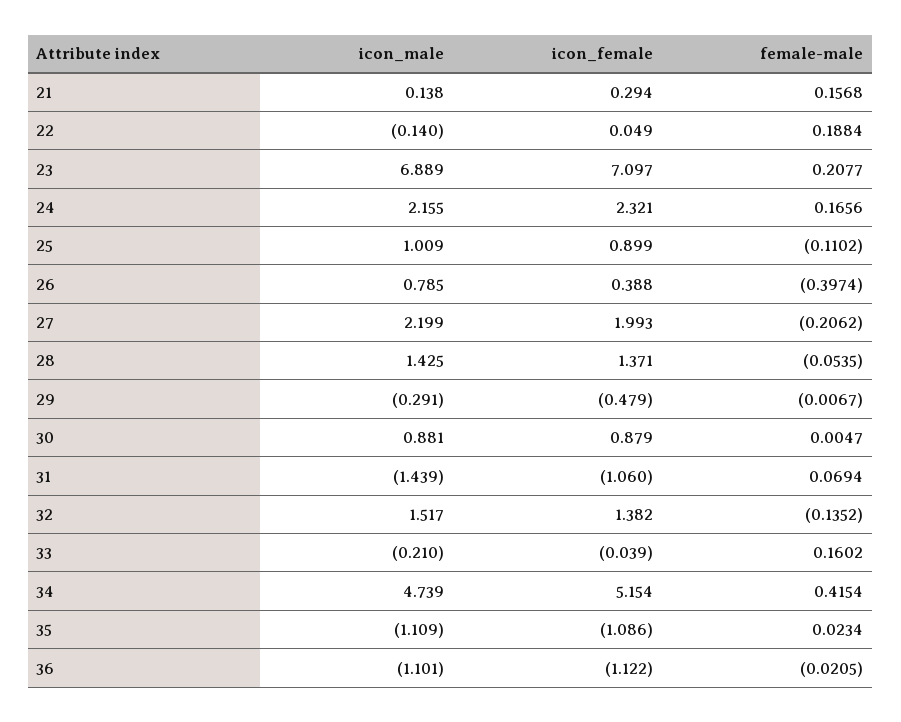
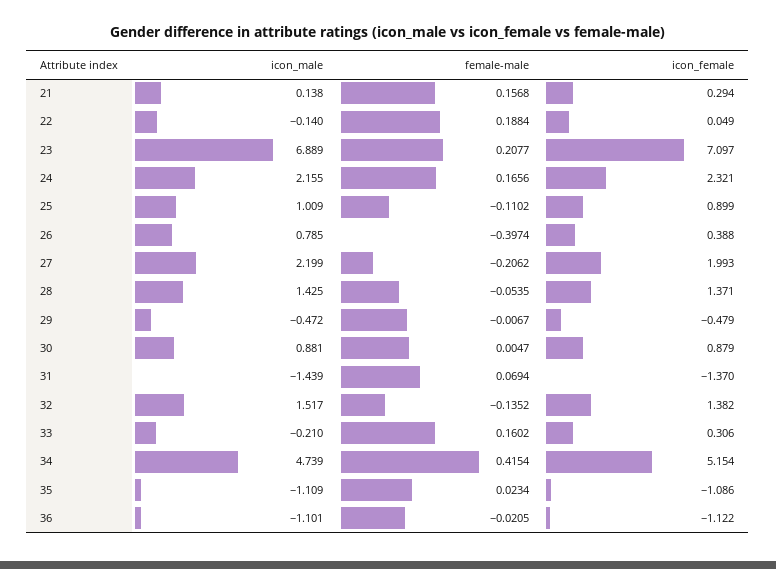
icon_male, 29: -0.291 -> -0.472
icon_female, 31: -1.06 -> -1.37
icon_female, 33: -0.039 -> 0.306

